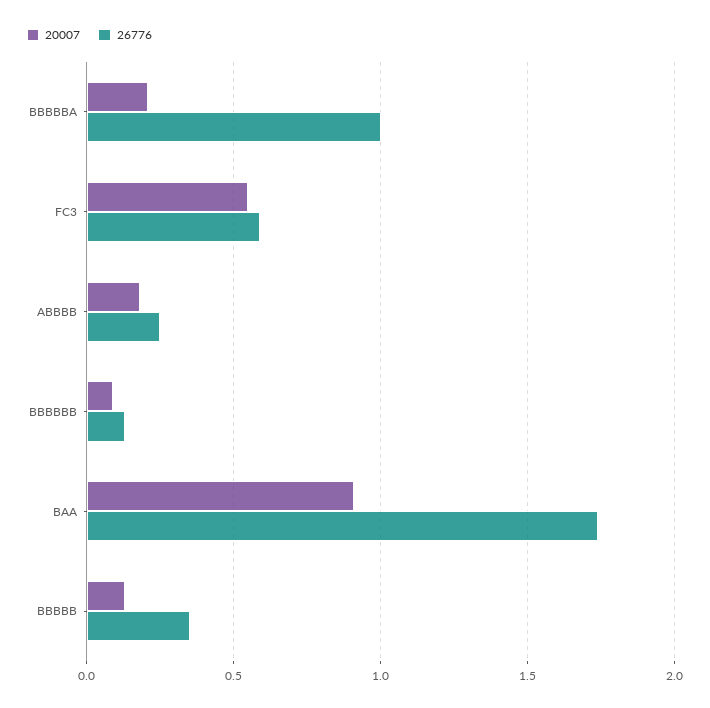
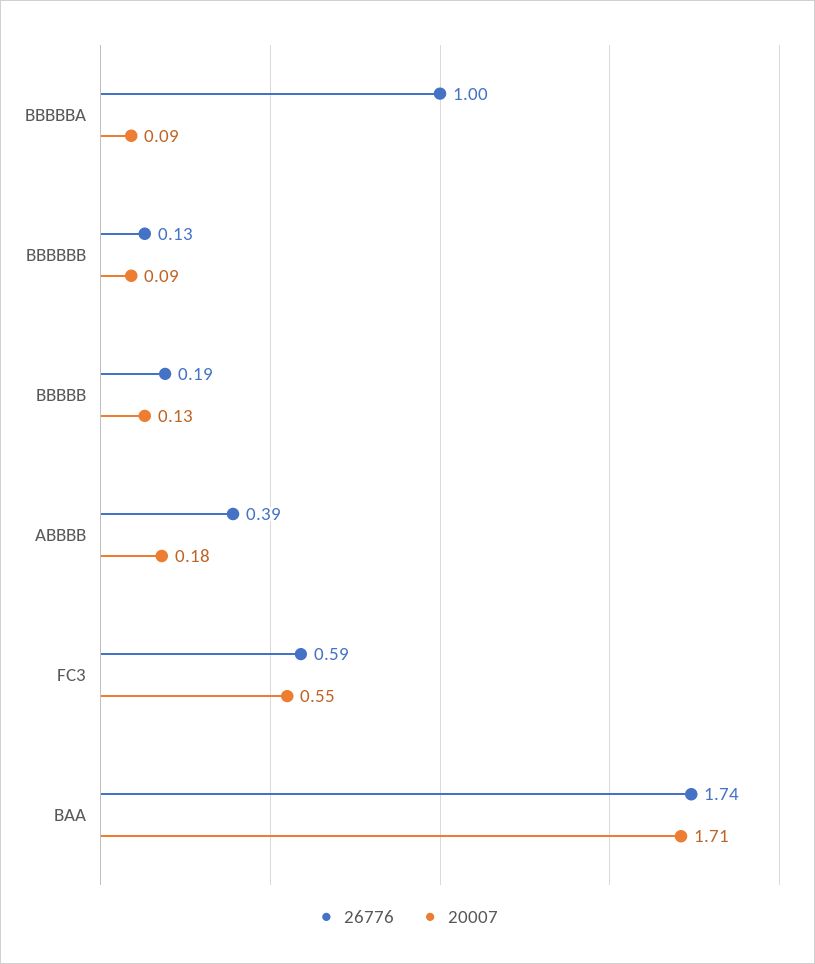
20007, BBBBBA: 0.2 -> 0.09
26776, ABBBB: 0.25 -> 0.39
20007, BAA: 0.9 -> 1.71
26776, BBBBB: 0.35 -> 0.19

